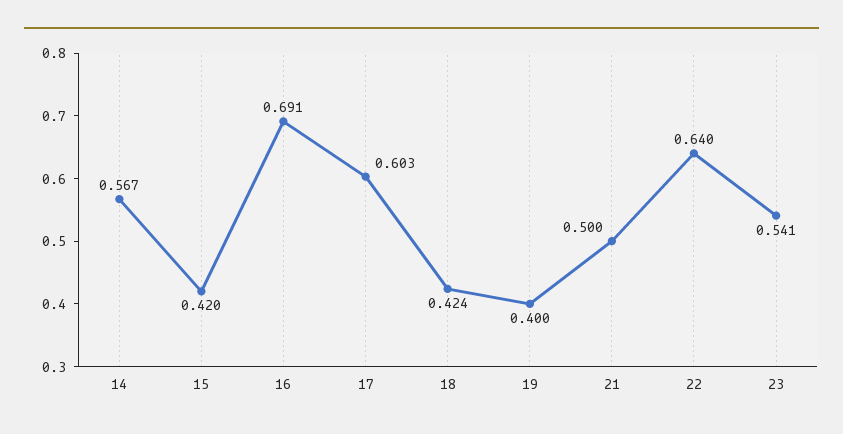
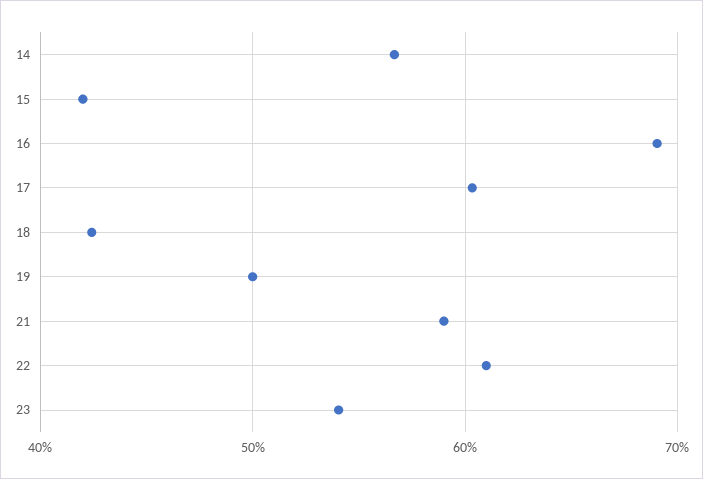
19: 0.4 -> 0.5
21: 0.5 -> 0.59
22: 0.64 -> 0.61

